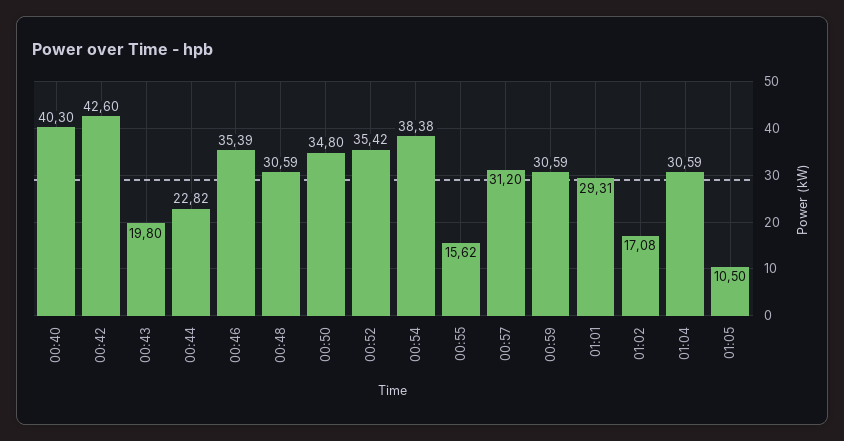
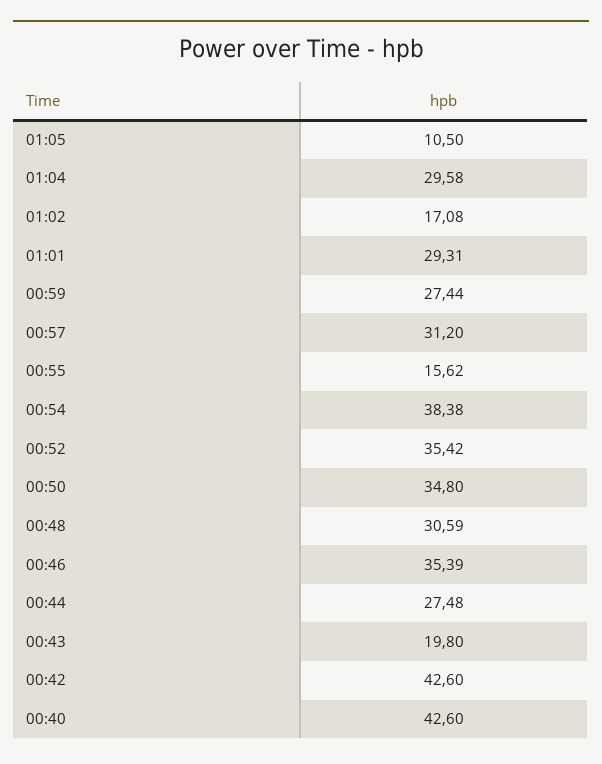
00:40: 40.3 -> 42.6
00:44: 22.82 -> 27.48
00:59: 30.59 -> 27.44
01:04: 30.59 -> 29.58

